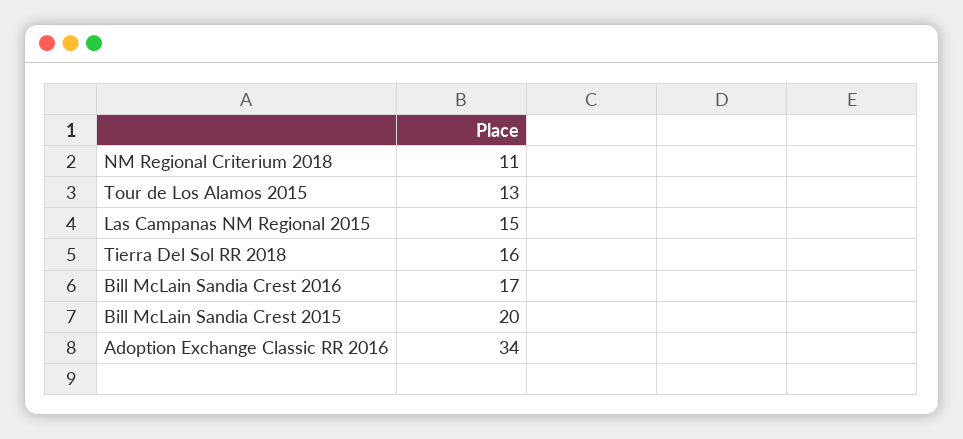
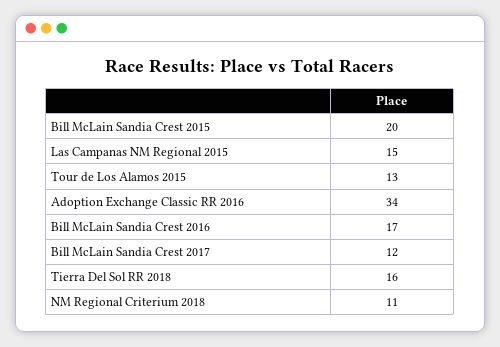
Bill McLain Sandia Crest 2017: none -> 12

